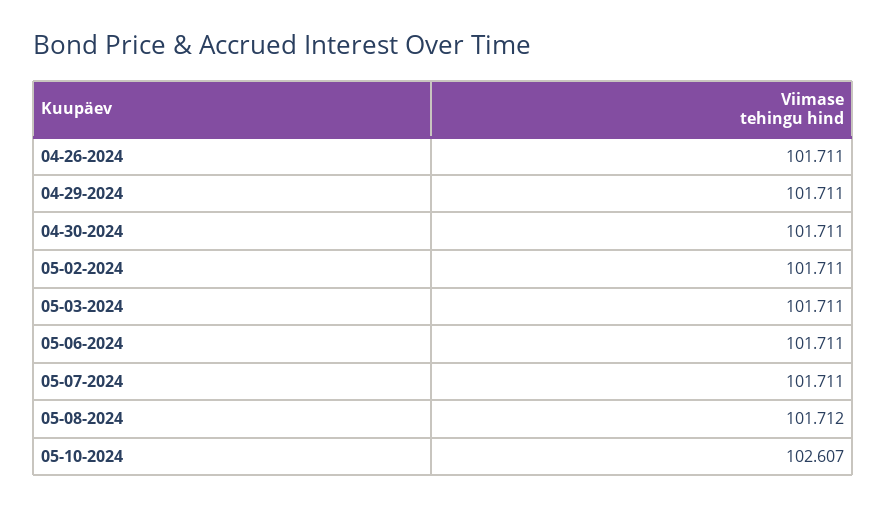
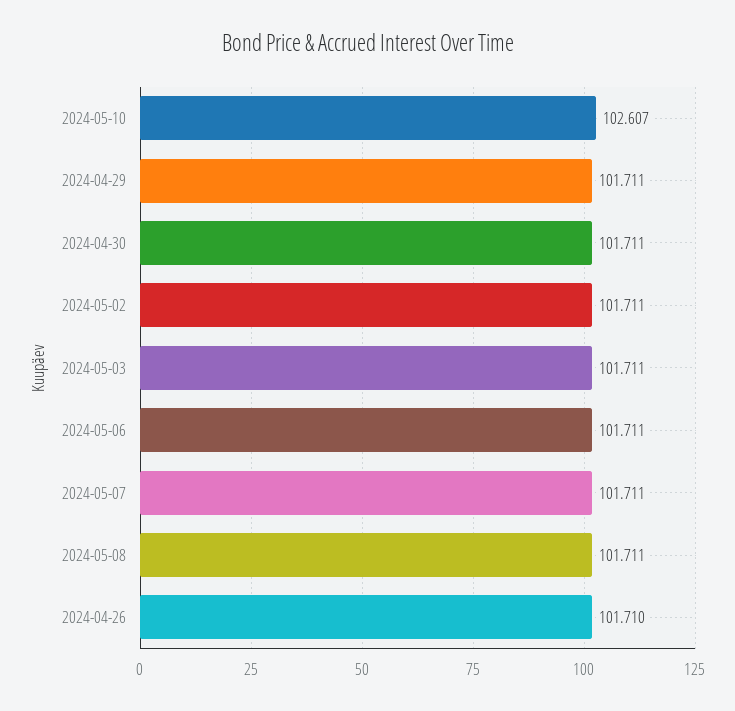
04-26-2024: 101.711 -> 101.71
05-08-2024: 101.712 -> 101.711

